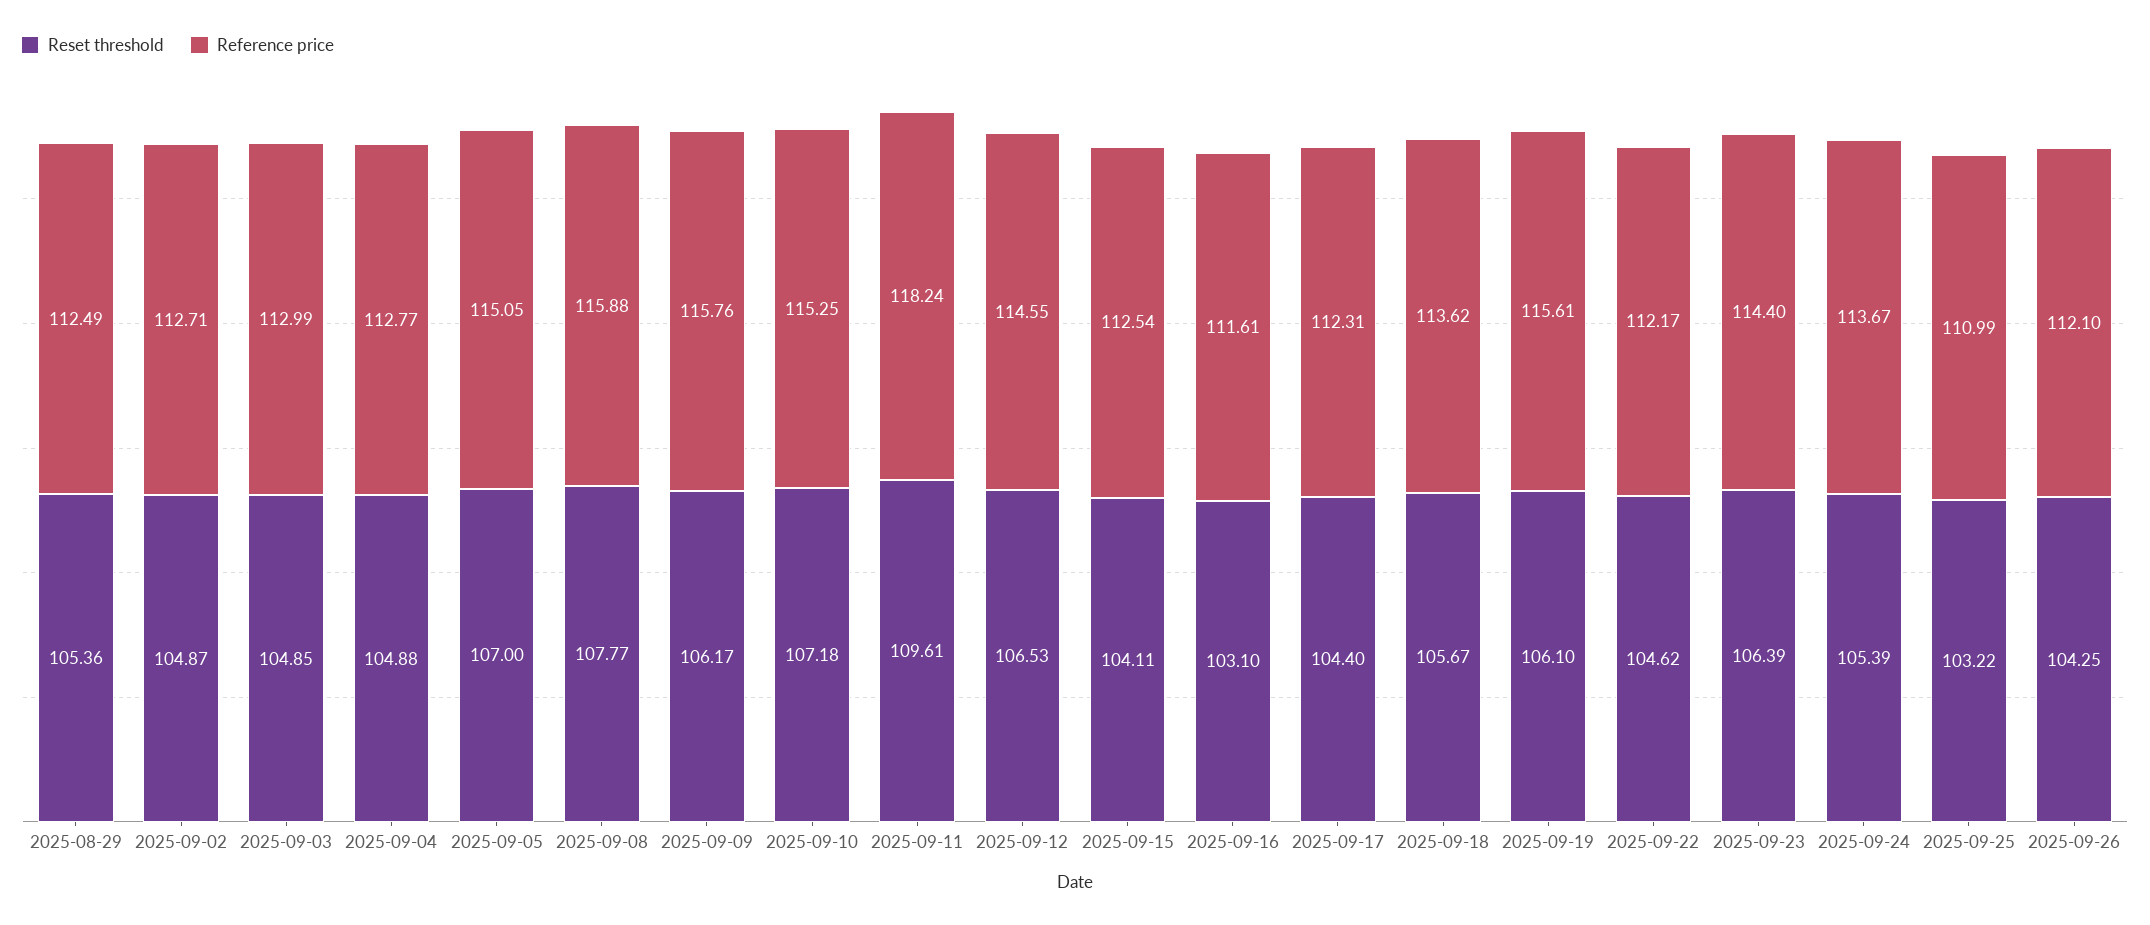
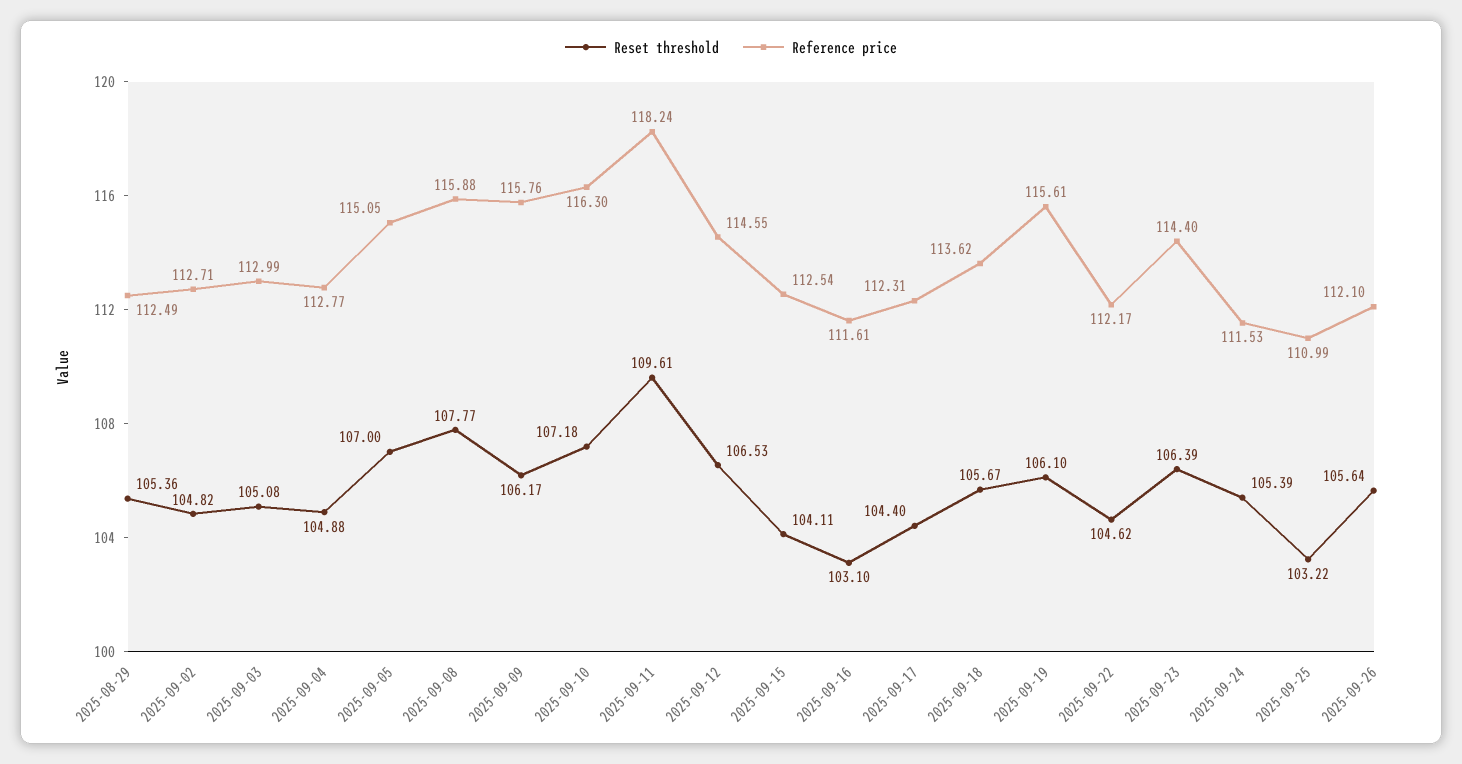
Reset threshold, 2025-09-02: 104.87 -> 104.82
Reset threshold, 2025-09-03: 104.85 -> 105.08
Reference price, 2025-09-10: 115.25 -> 116.3
Reference price, 2025-09-24: 113.67 -> 111.53
Reset threshold, 2025-09-26: 104.25 -> 105.64

